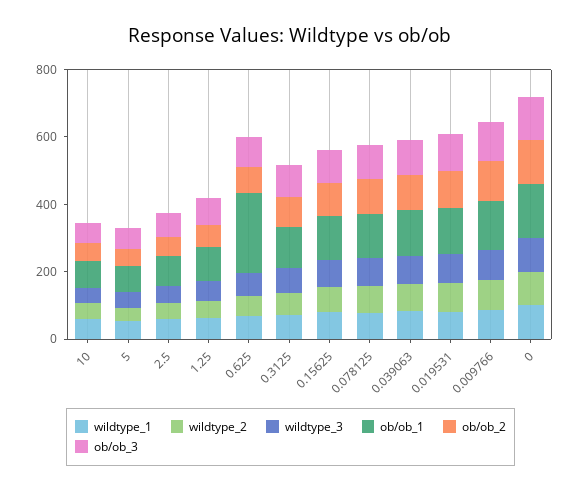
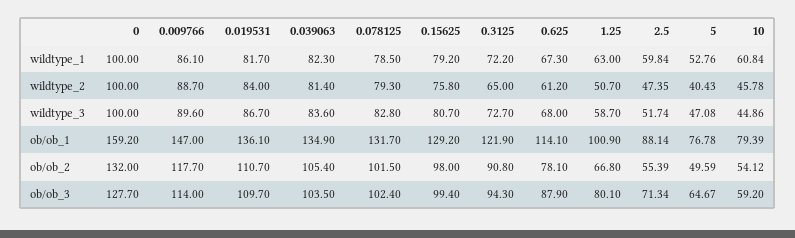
ob/ob_1, 0.625: 250 -> 114.1

